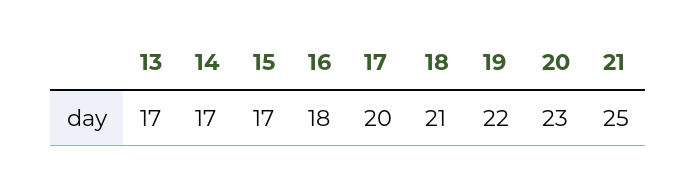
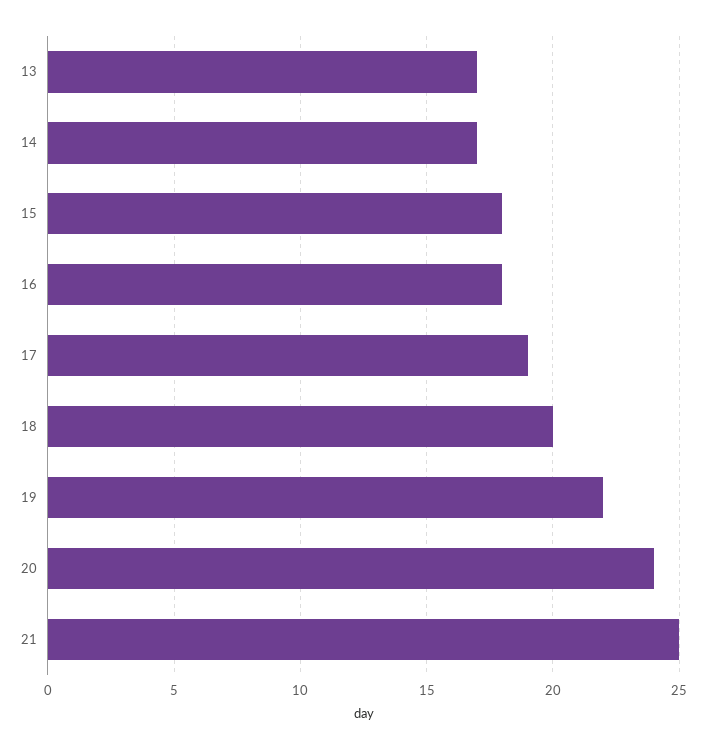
15: 17 -> 18
17: 20 -> 19
18: 21 -> 20
20: 23 -> 24

